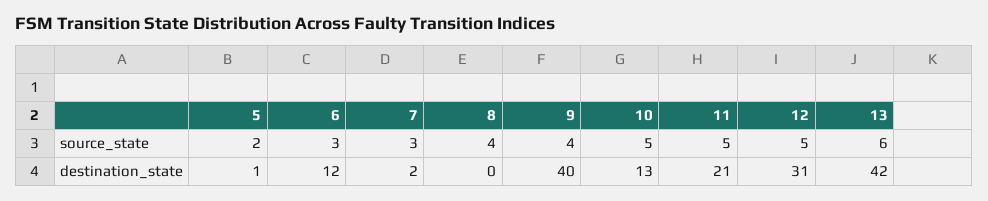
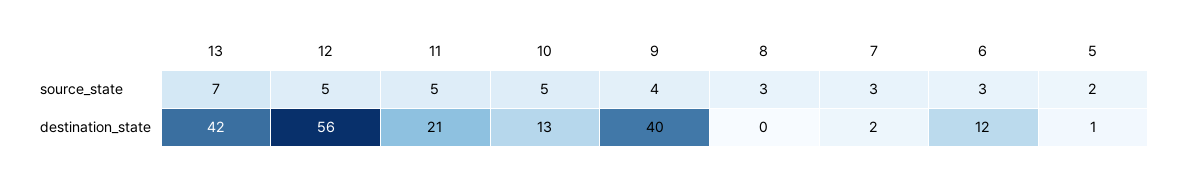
8, source_state: 4 -> 3
13, source_state: 6 -> 7
12, destination_state: 31 -> 56

